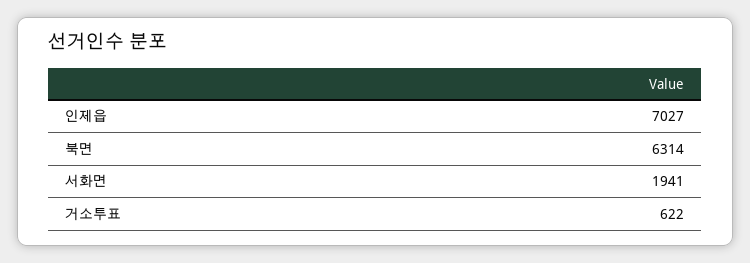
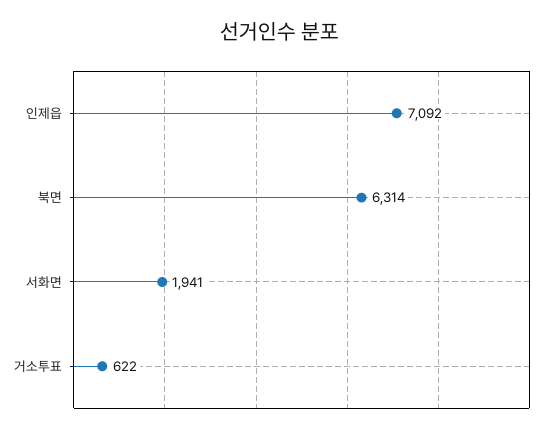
인제읍: 7027 -> 7092

